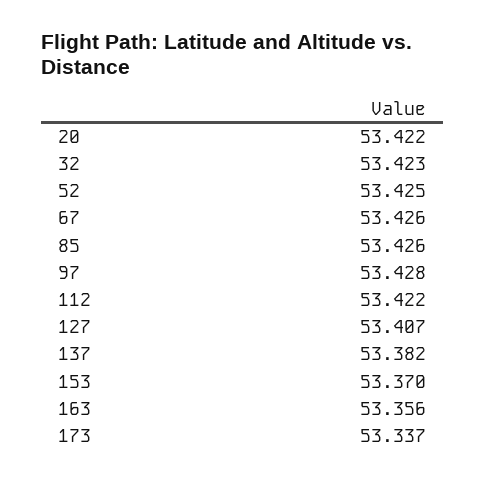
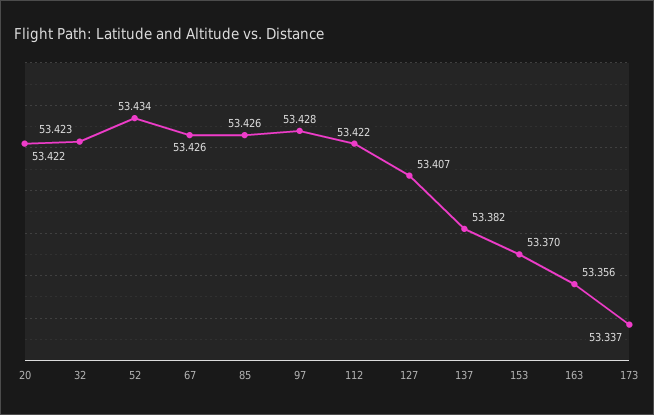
52: 53.425 -> 53.434

